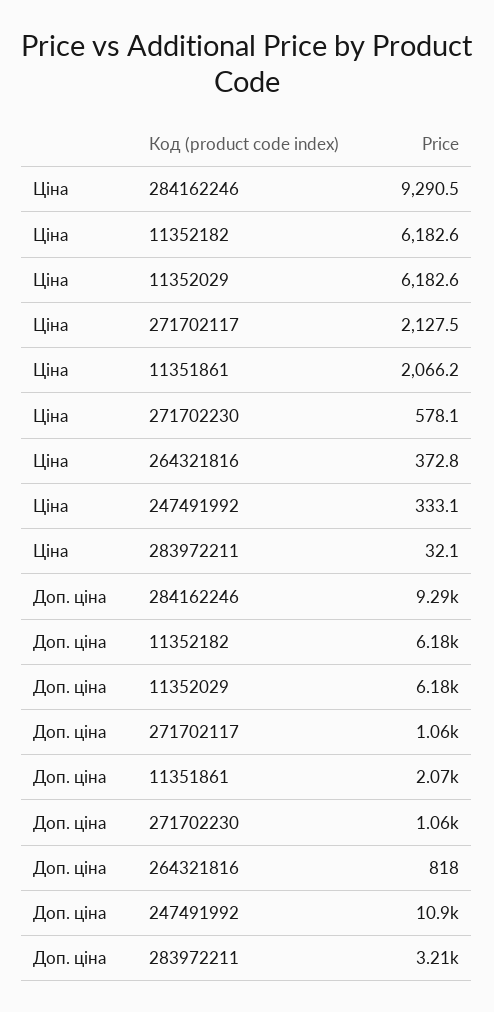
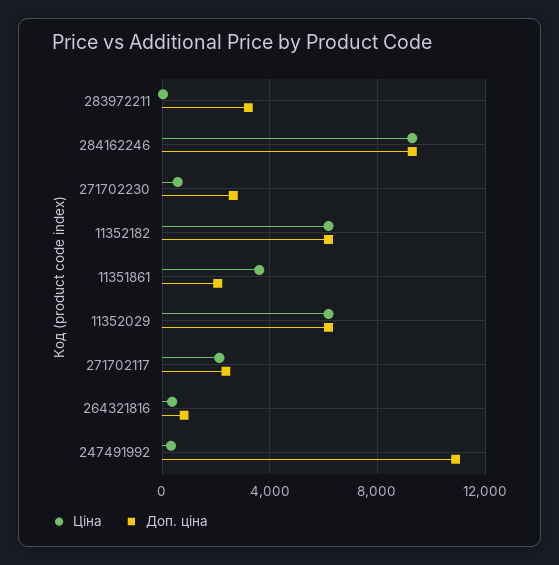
Ціна, 11351861: 2066.2 -> 3500
Доп. ціна, 271702117: 1060 -> 2500
Доп. ціна, 271702230: 1060 -> 2500

